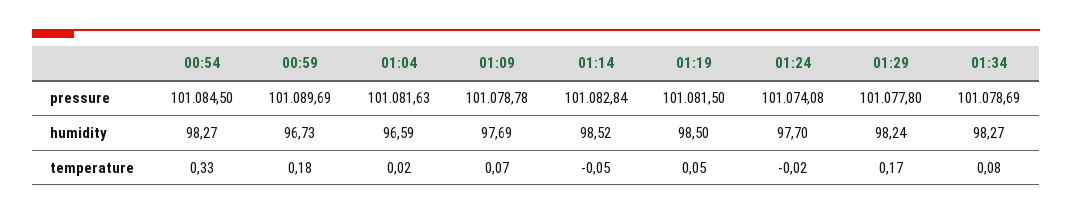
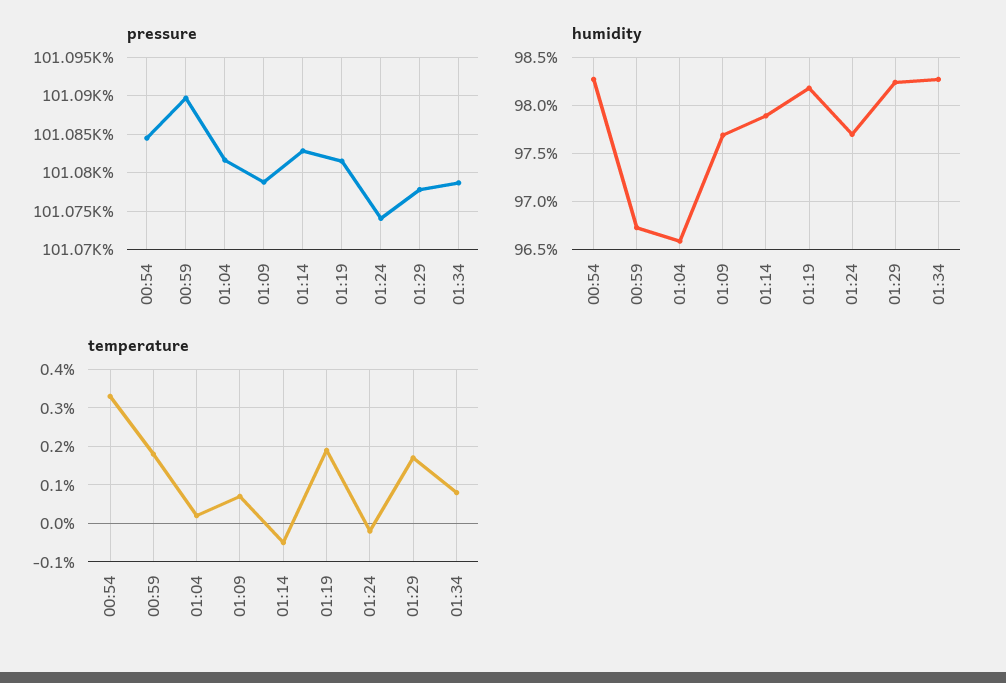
humidity, 01:14: 98.52 -> 97.9
humidity, 01:19: 98.5 -> 98.2
temperature, 01:19: 0.05 -> 0.2

